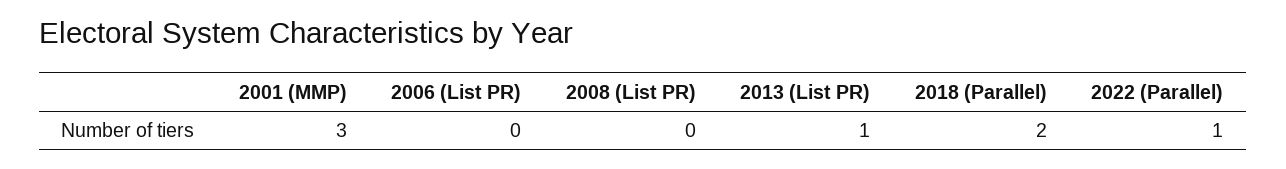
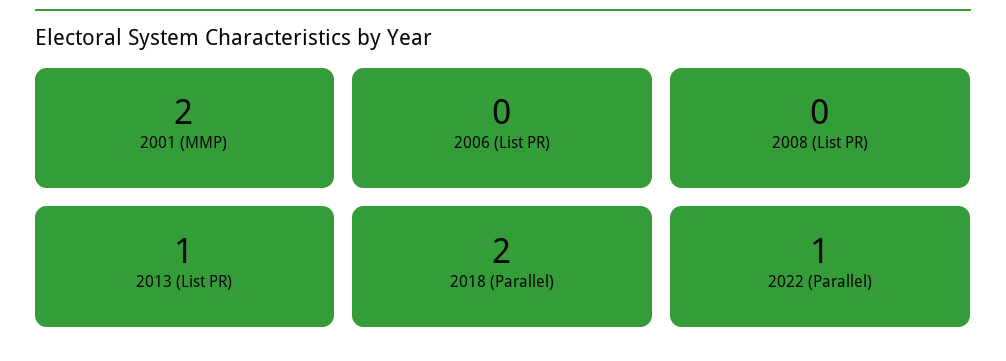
2001 (MMP): 3 -> 2

